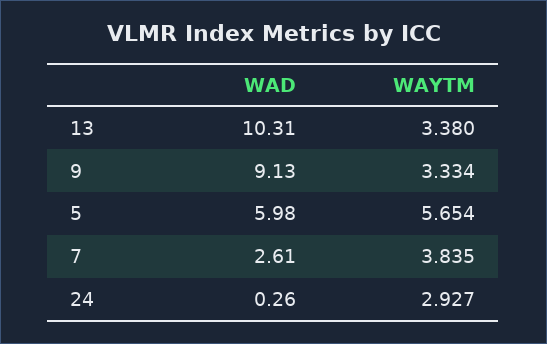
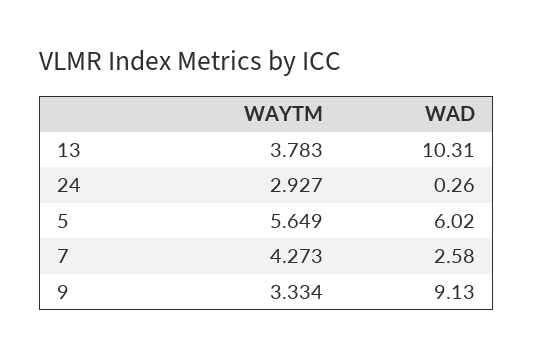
WAYTM, 13: 3.38 -> 3.783
WAD, 5: 5.98 -> 6.02
WAYTM, 5: 5.654 -> 5.649
WAD, 7: 2.61 -> 2.58
WAYTM, 7: 3.835 -> 4.273

